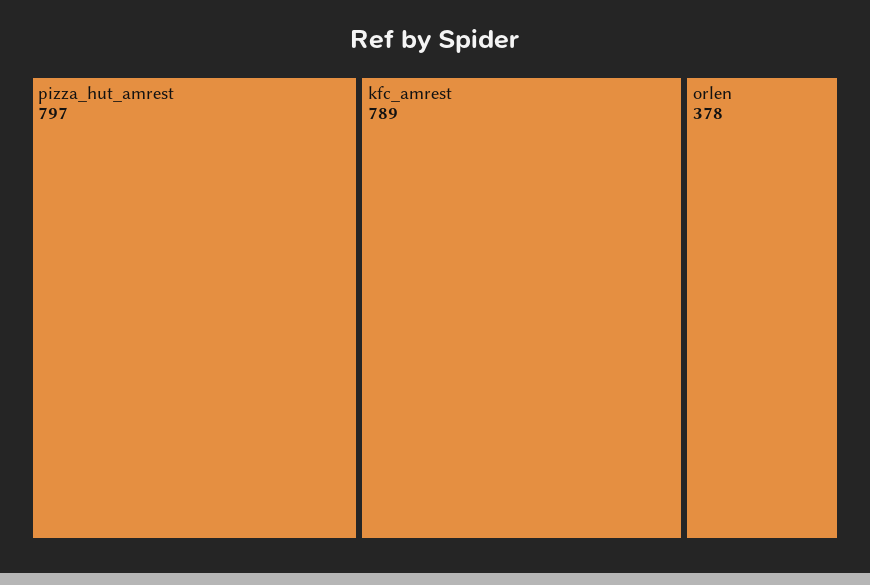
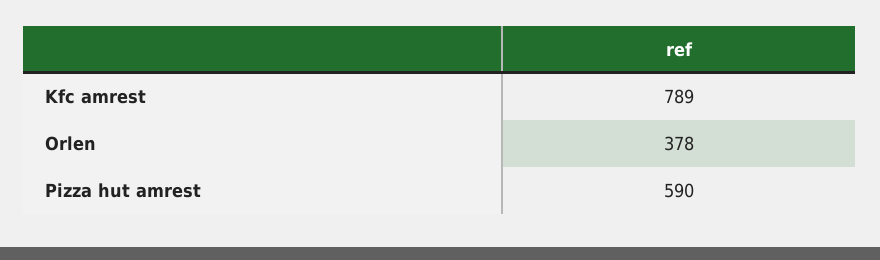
pizza_hut_amrest: 797 -> 590

